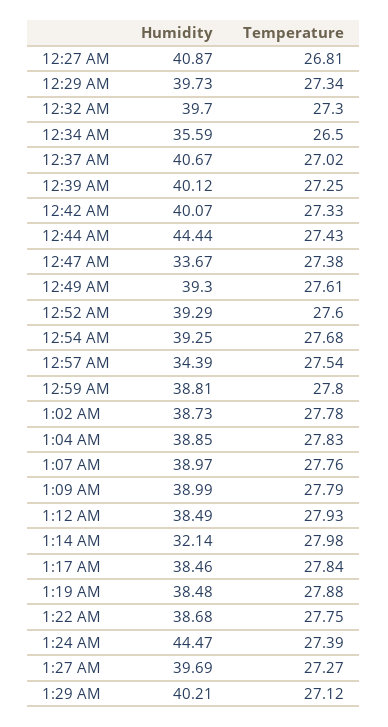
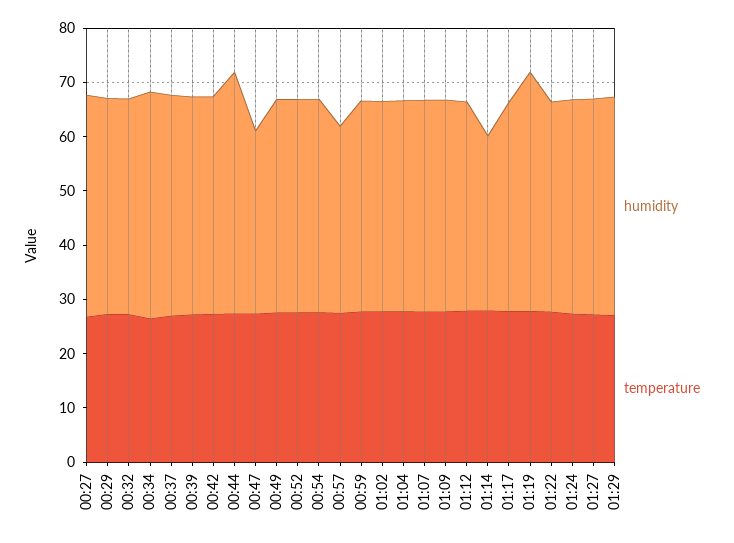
Humidity, 12:34 AM: 35.59 -> 42
Humidity, 1:19 AM: 38.48 -> 44
Humidity, 1:24 AM: 44.47 -> 40

